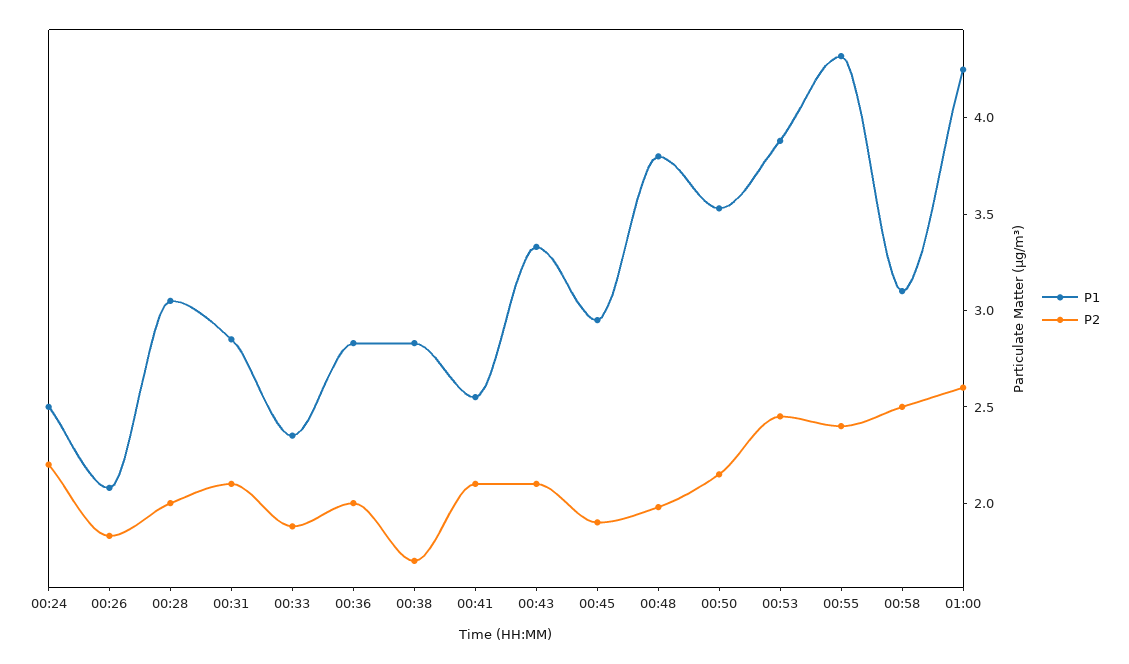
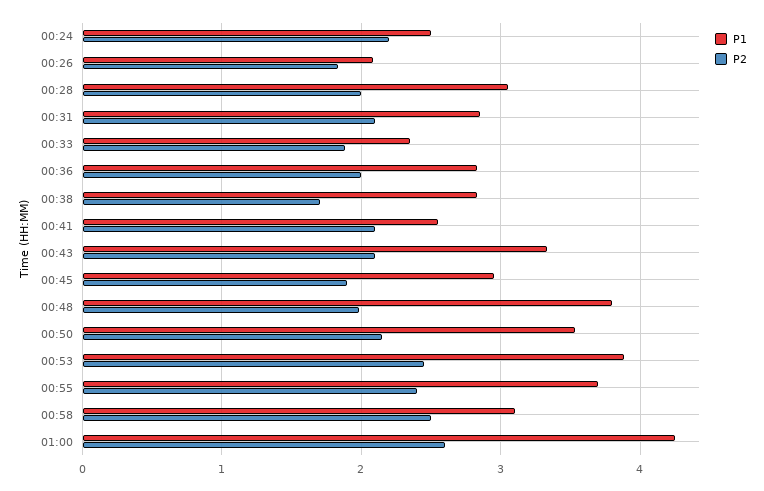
P1, 00:55: 4.3 -> 3.7

